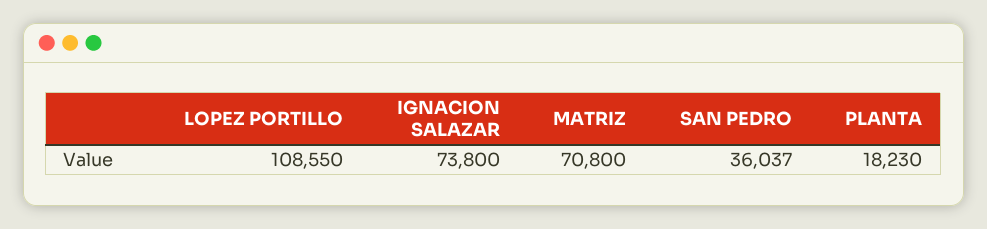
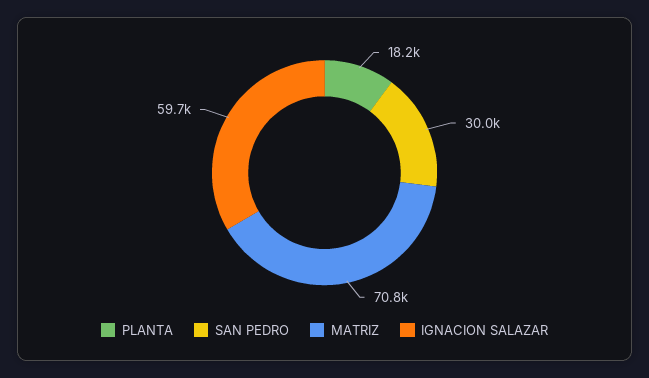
LOPEZ PORTILLO: 108550 -> none
IGNACION SALAZAR: 73800 -> 59700
SAN PEDRO: 36037 -> 30000

